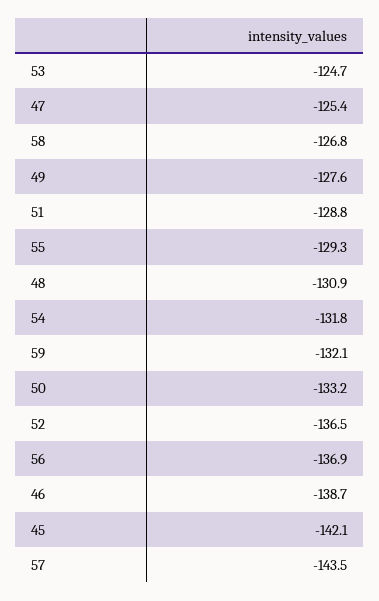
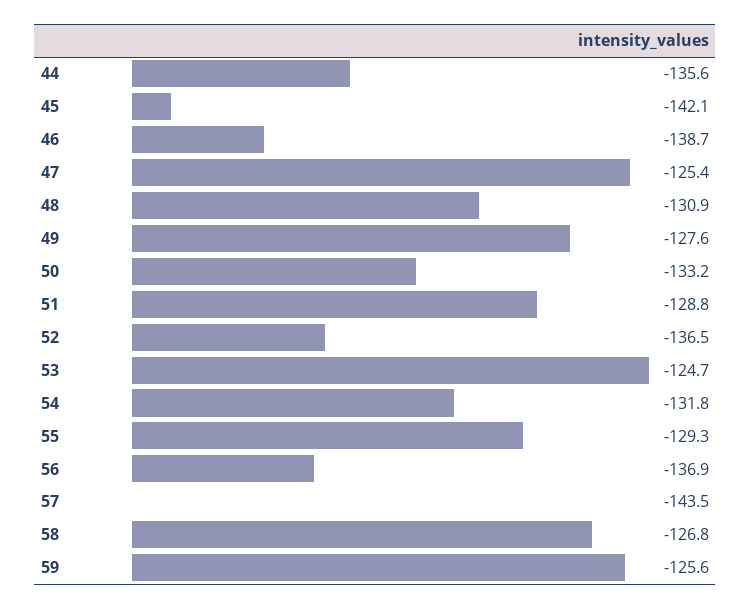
59: -132.1 -> -125.6
44: none -> -135.6

